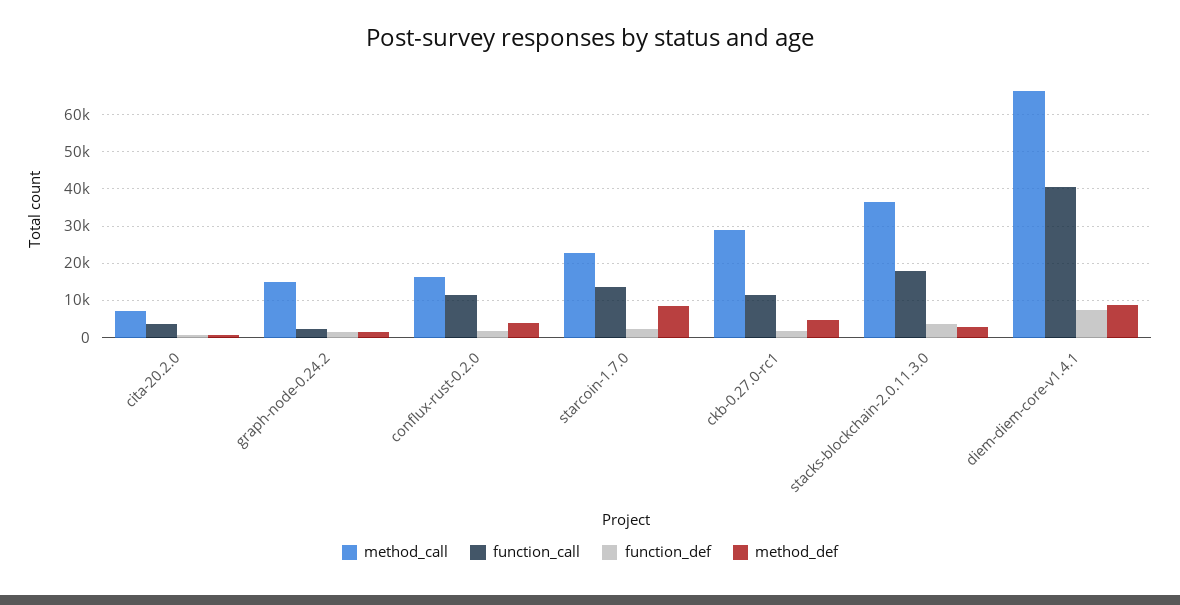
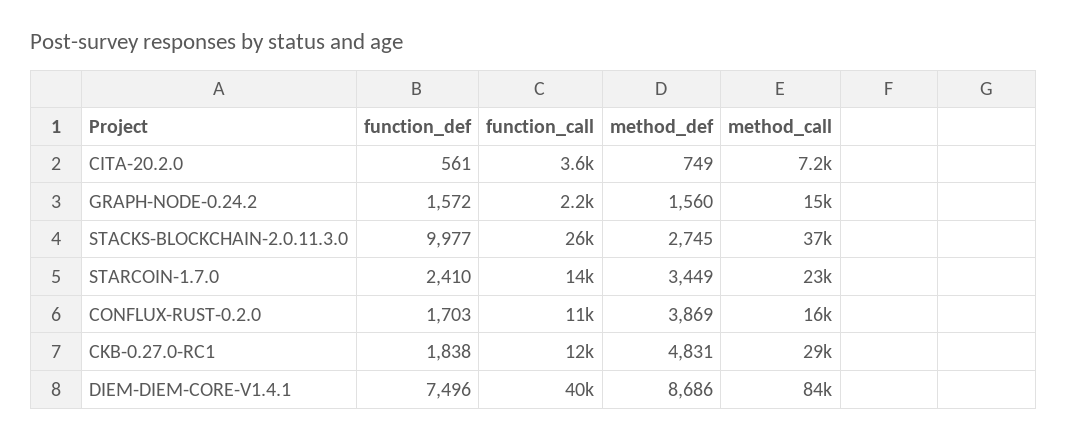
method_def, starcoin-1.7.0: 8000 -> 3449
function_call, stacks-blockchain-2.0.11.3.0: 18000 -> 26000
function_def, stacks-blockchain-2.0.11.3.0: 4000 -> 9977
method_call, diem-diem-core-v1.4.1: 66000 -> 84000

